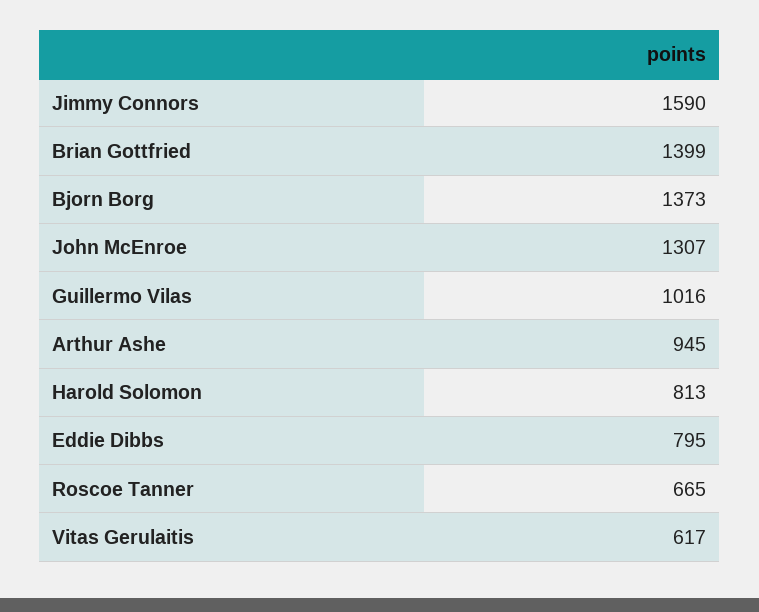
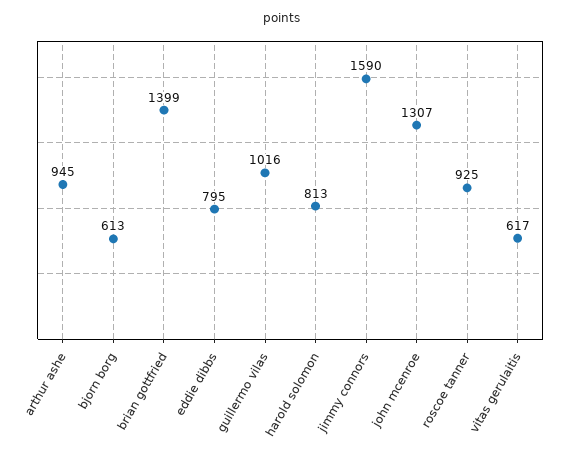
Bjorn Borg: 1373 -> 613
Roscoe Tanner: 665 -> 925

